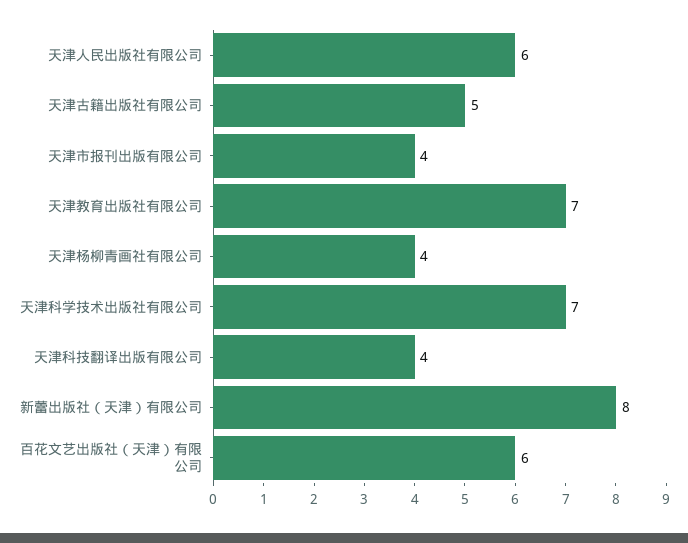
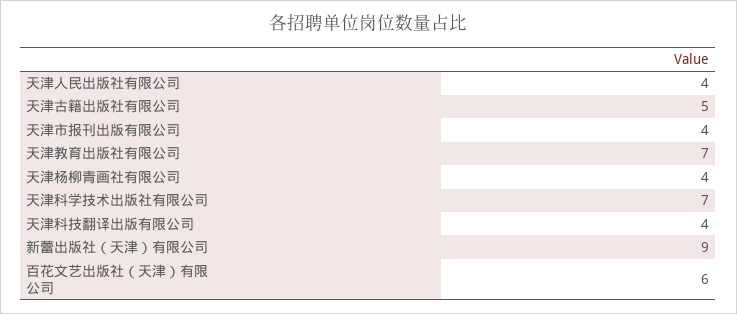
天津人民出版社有限公司: 6 -> 4
新蕾出版社（天津）有限公司: 8 -> 9

